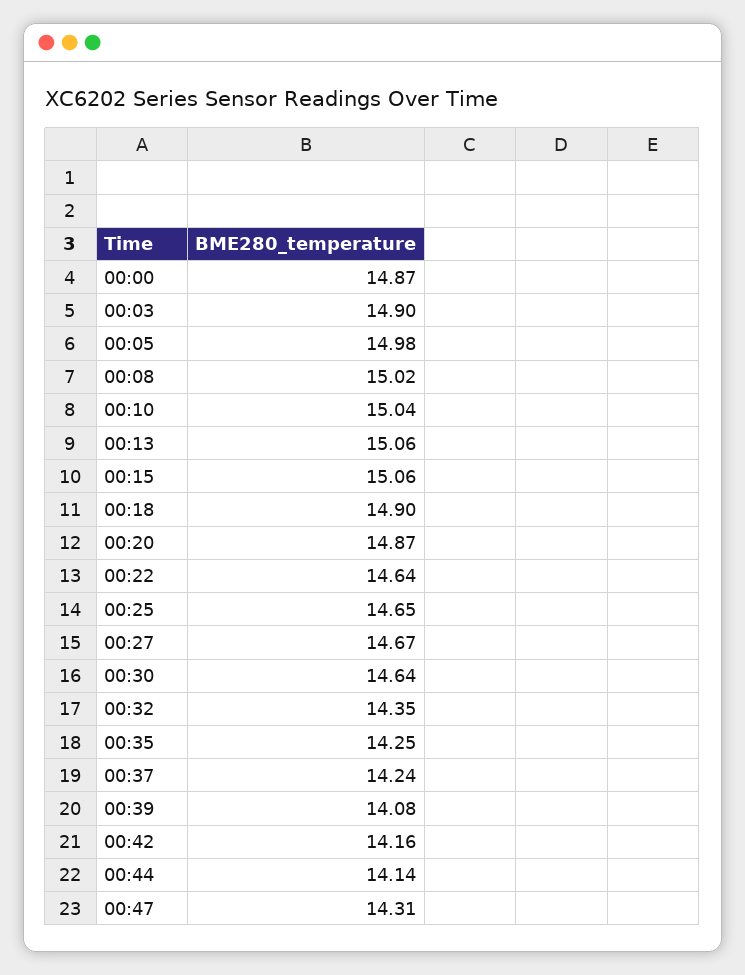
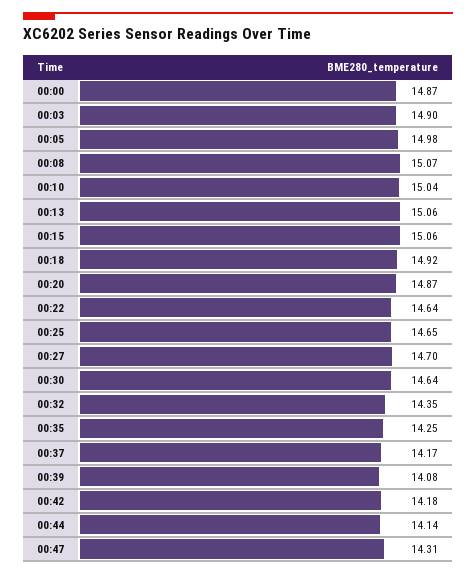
00:08: 15.02 -> 15.07
00:18: 14.9 -> 14.92
00:27: 14.67 -> 14.7
00:37: 14.24 -> 14.17
00:42: 14.16 -> 14.18

